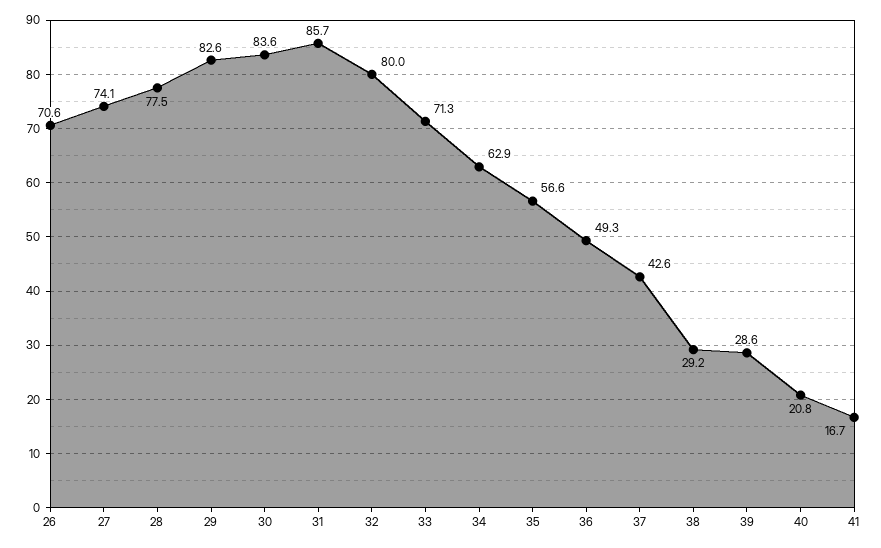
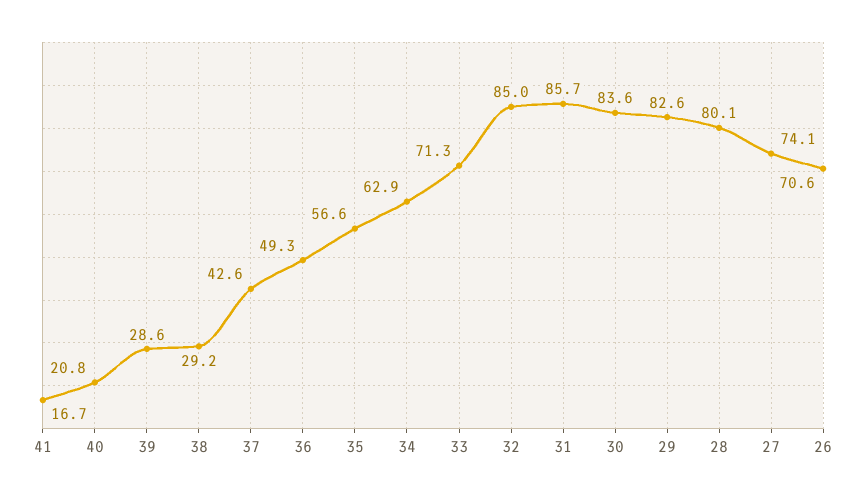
28: 77.5 -> 80.1
32: 80 -> 85

